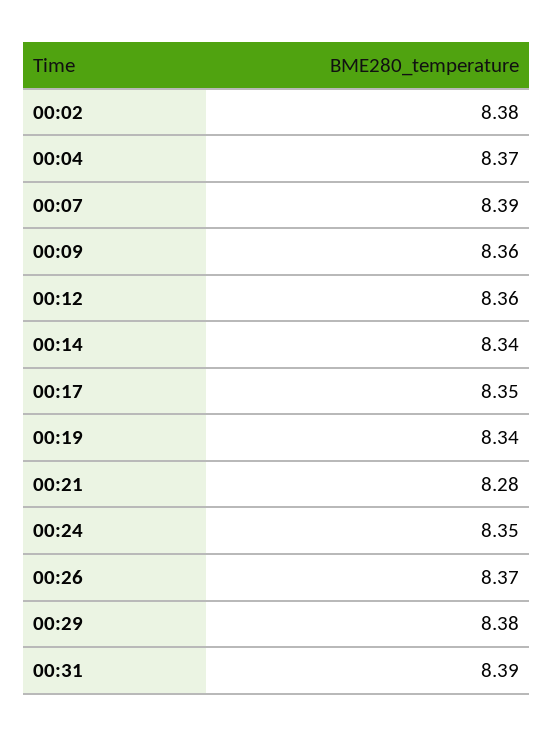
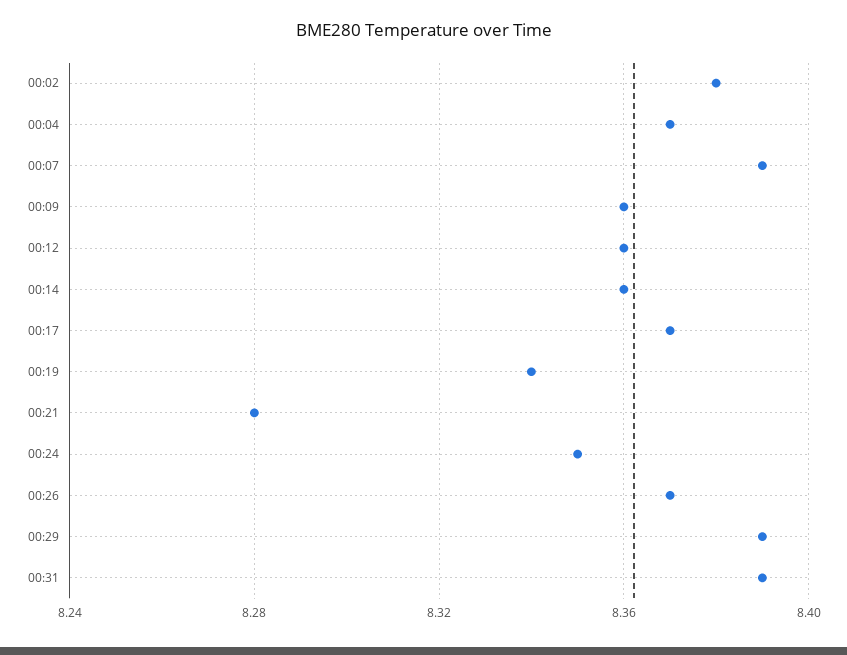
00:14: 8.34 -> 8.36
00:17: 8.35 -> 8.37
00:29: 8.38 -> 8.39

